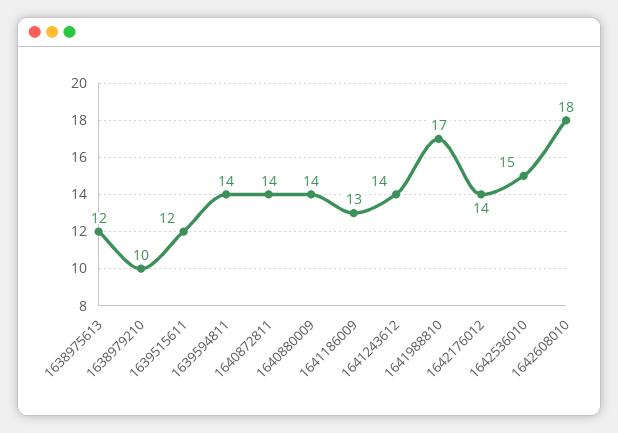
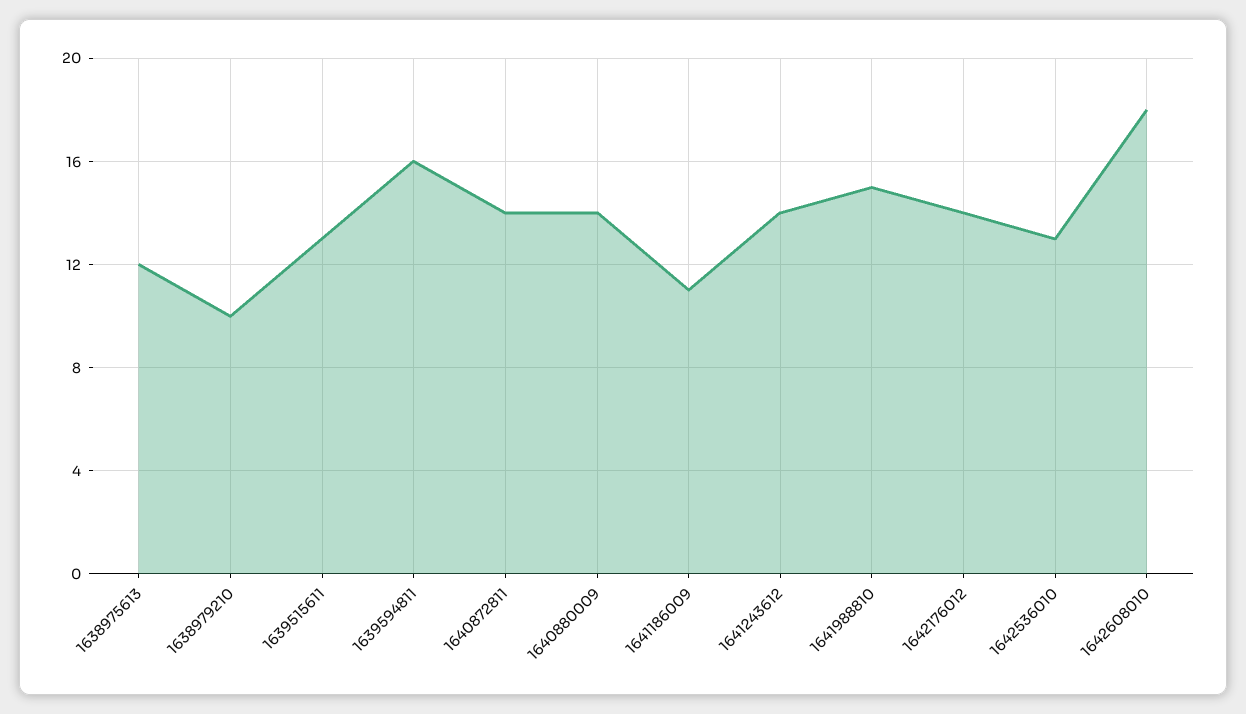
1639515611: 12 -> 13
1639594811: 14 -> 16
1641186009: 13 -> 11
1641988810: 17 -> 15
1642536010: 15 -> 13

